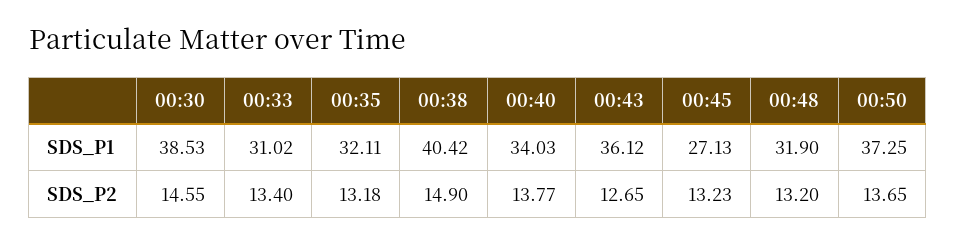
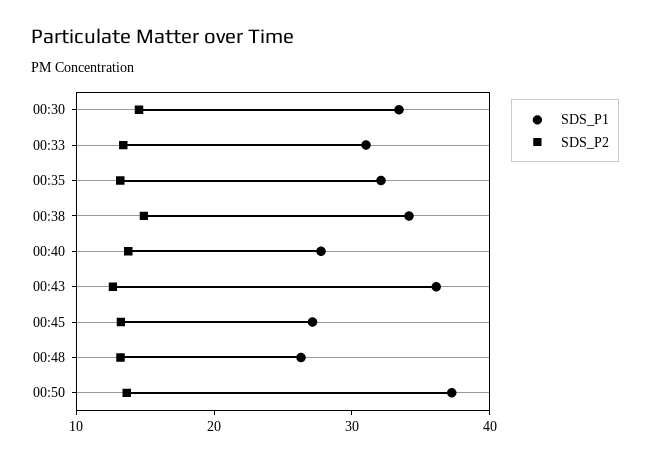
SDS_P1, 00:30: 38.53 -> 34
SDS_P1, 00:38: 40.42 -> 34
SDS_P1, 00:40: 34.03 -> 28
SDS_P1, 00:48: 31.9 -> 26

